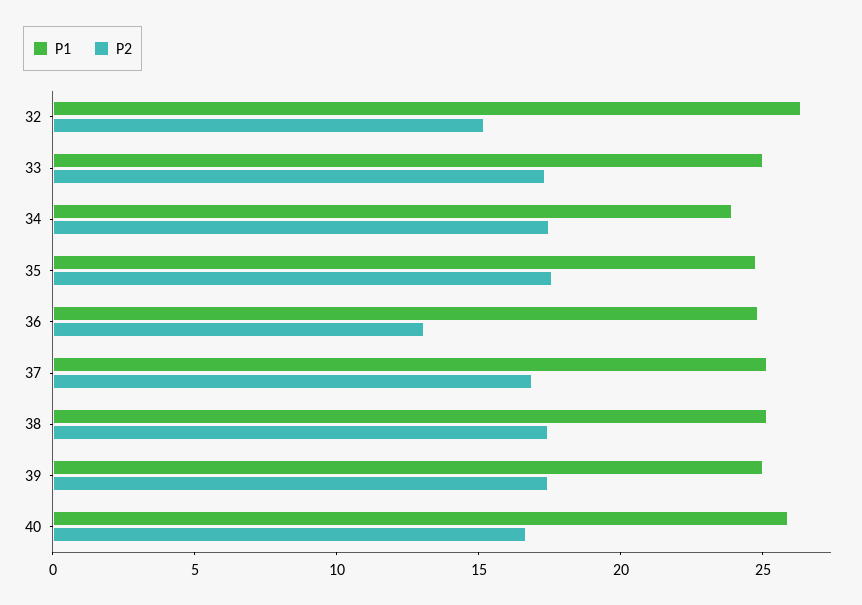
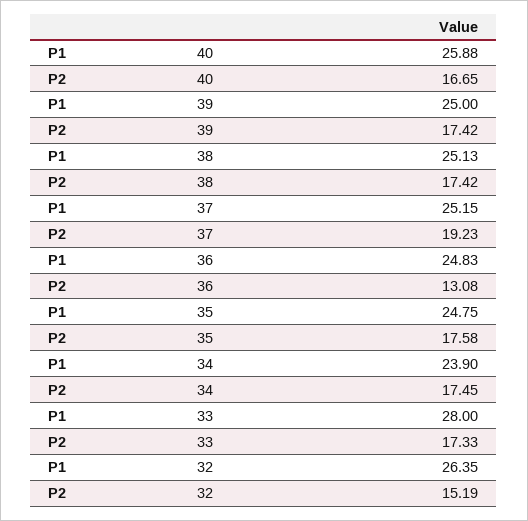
P1, 33: 25 -> 28
P2, 37: 17 -> 19.23

